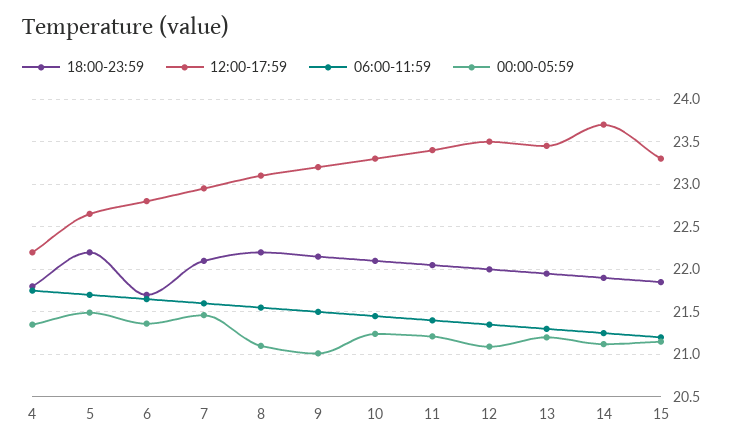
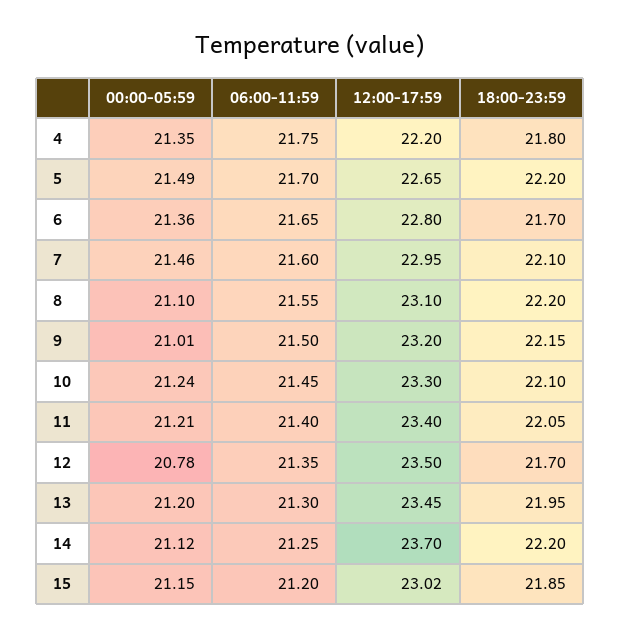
18:00-23:59, 12: 22 -> 21.7
00:00-05:59, 12: 21.1 -> 20.78
18:00-23:59, 14: 21.9 -> 22.2
12:00-17:59, 15: 23.3 -> 23.02

